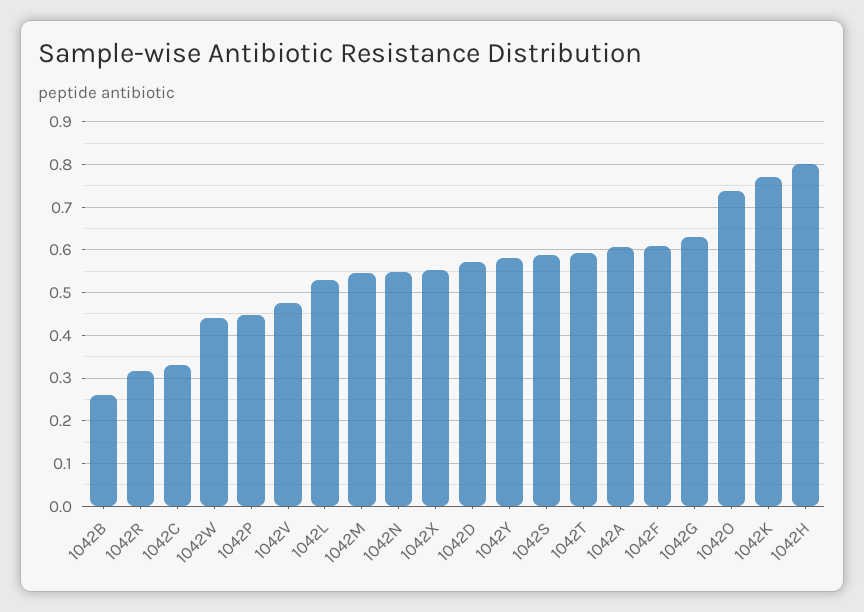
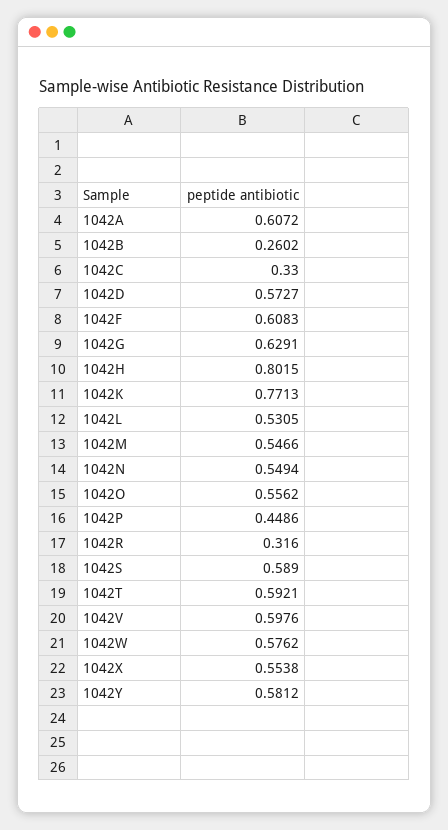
1042W: 0.44 -> 0.5762
1042V: 0.48 -> 0.5976
1042O: 0.74 -> 0.5562

